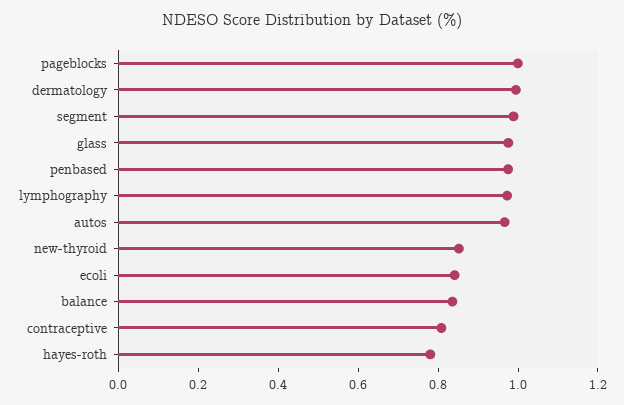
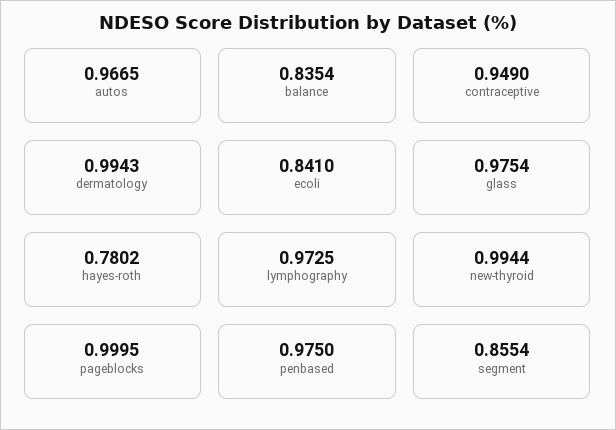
segment: 1 -> 0.8554
new-thyroid: 0.85 -> 0.9944
contraceptive: 0.8 -> 0.949

